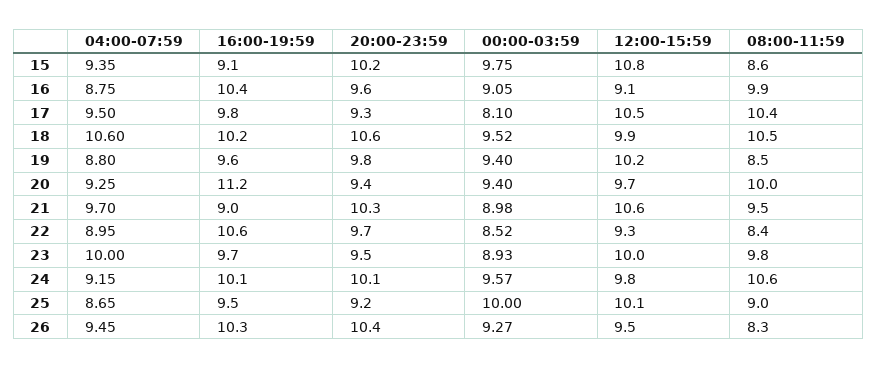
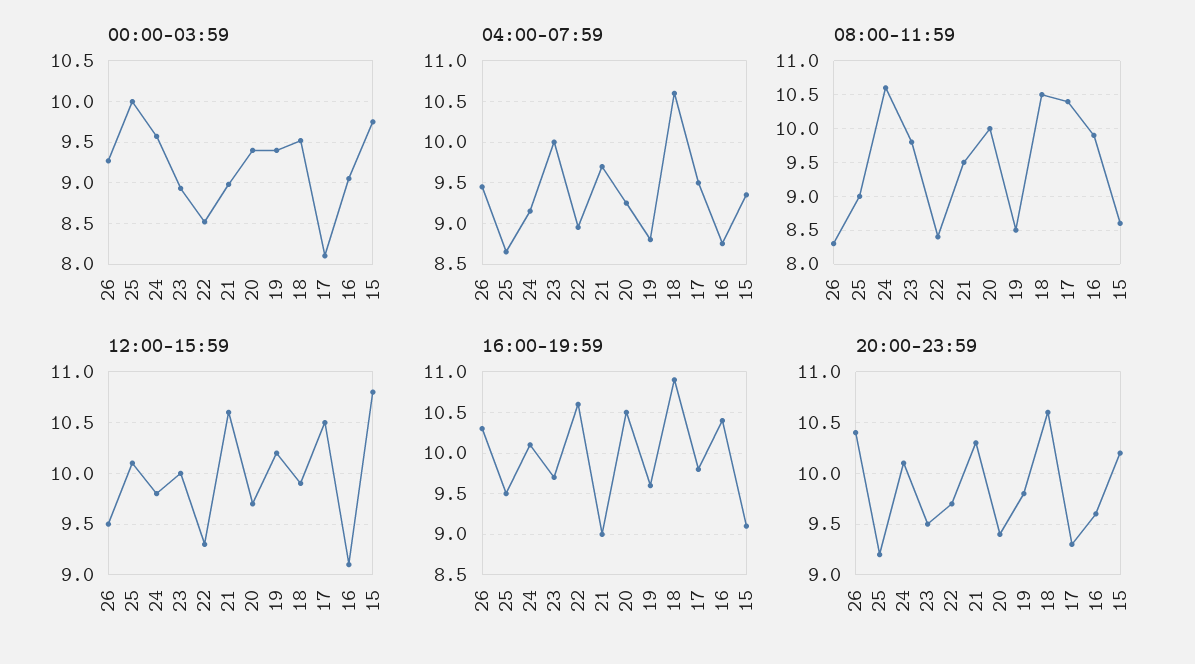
16:00-19:59, 18: 10.2 -> 10.9
16:00-19:59, 20: 11.2 -> 10.5

